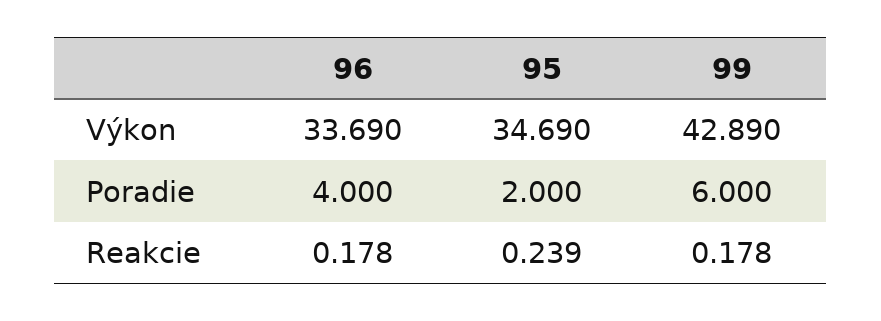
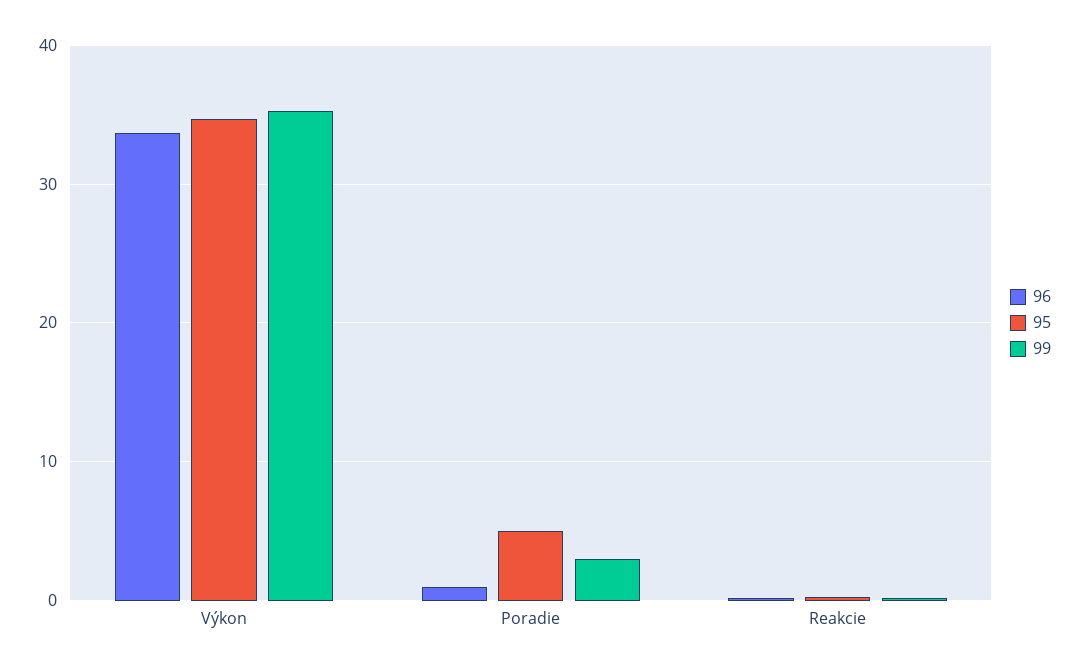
99, Výkon: 42.89 -> 35
96, Poradie: 4 -> 1
95, Poradie: 2 -> 5
99, Poradie: 6 -> 3

